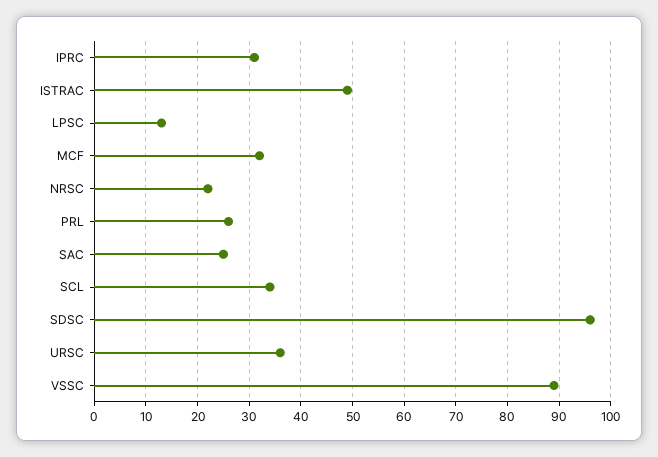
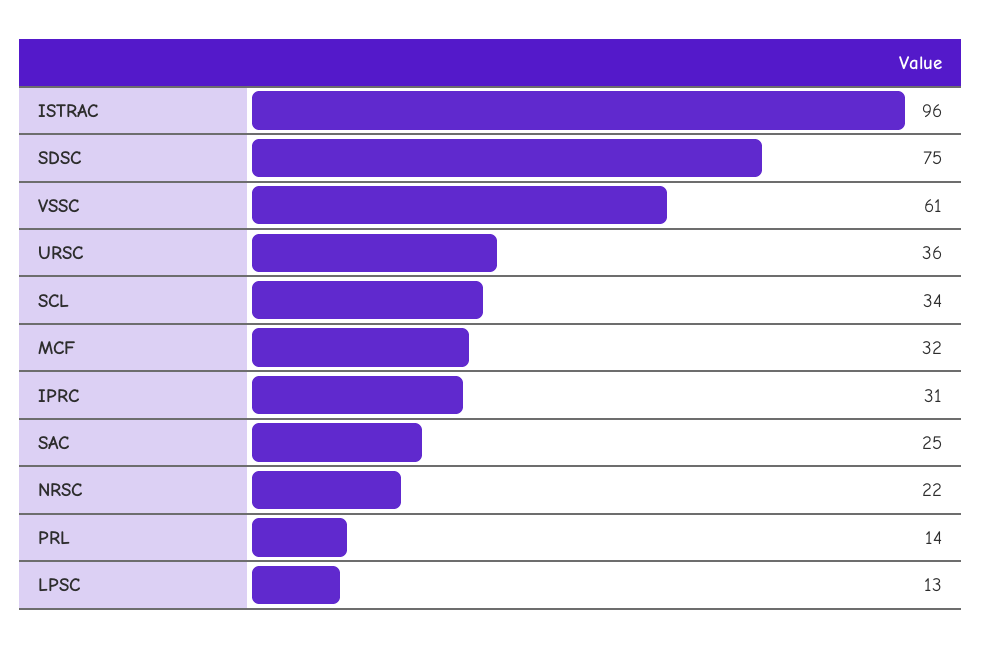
ISTRAC: 50 -> 96
PRL: 25 -> 14
SDSC: 95 -> 75
VSSC: 90 -> 61

